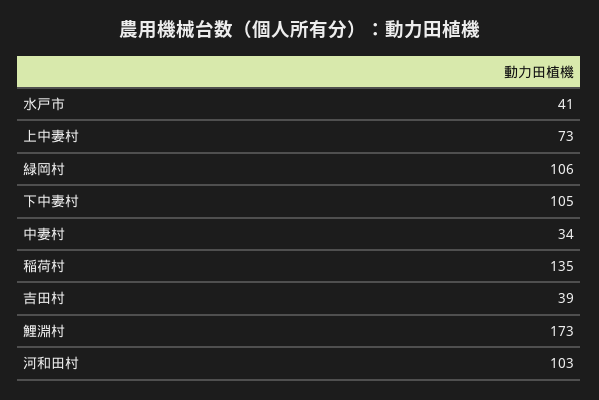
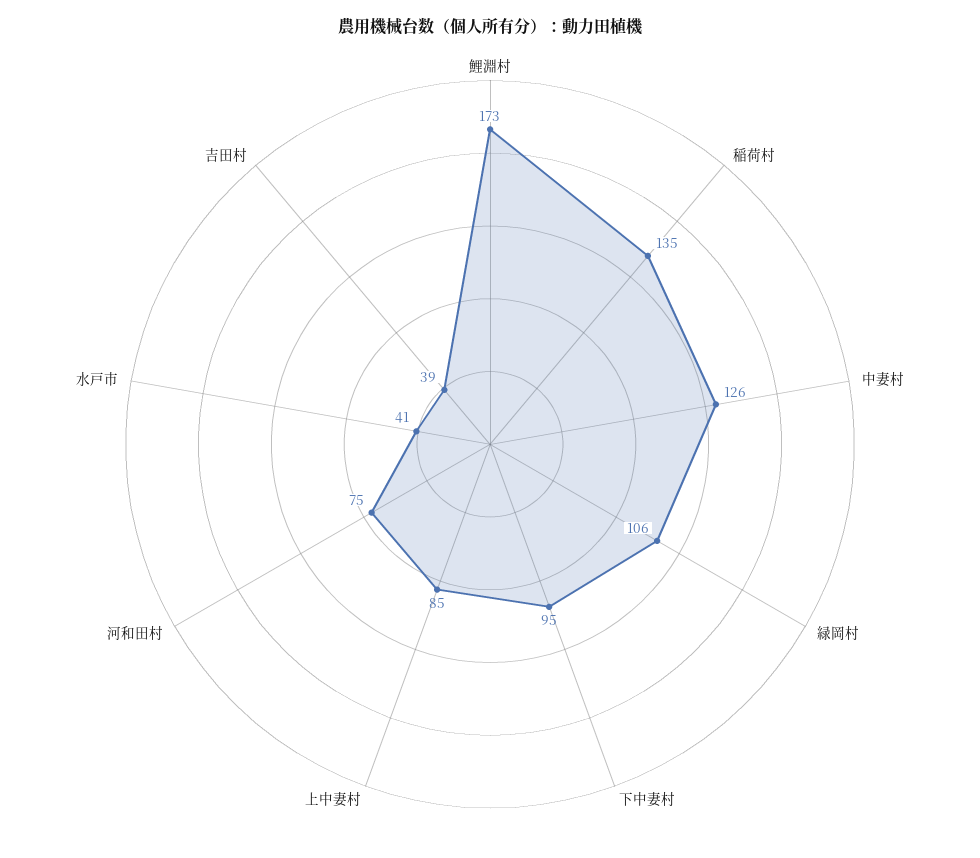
上中妻村: 73 -> 85
下中妻村: 105 -> 95
中妻村: 34 -> 126
河和田村: 103 -> 75

